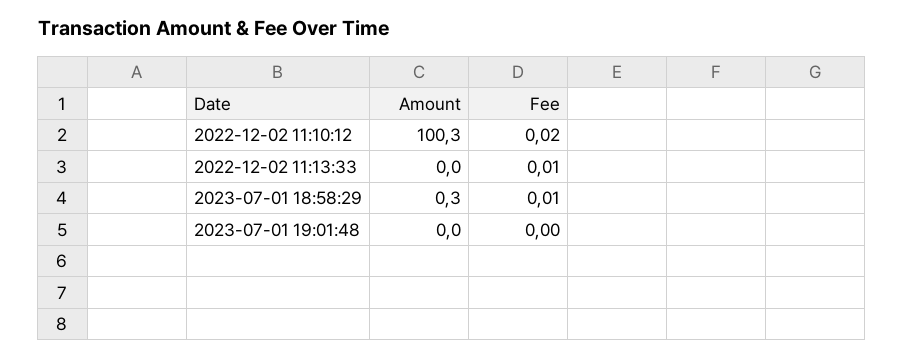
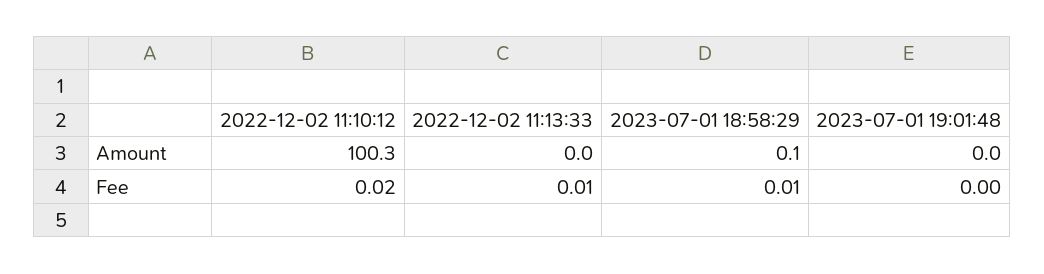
Amount, 2023-07-01 18:58:29: 0.3 -> 0.1

